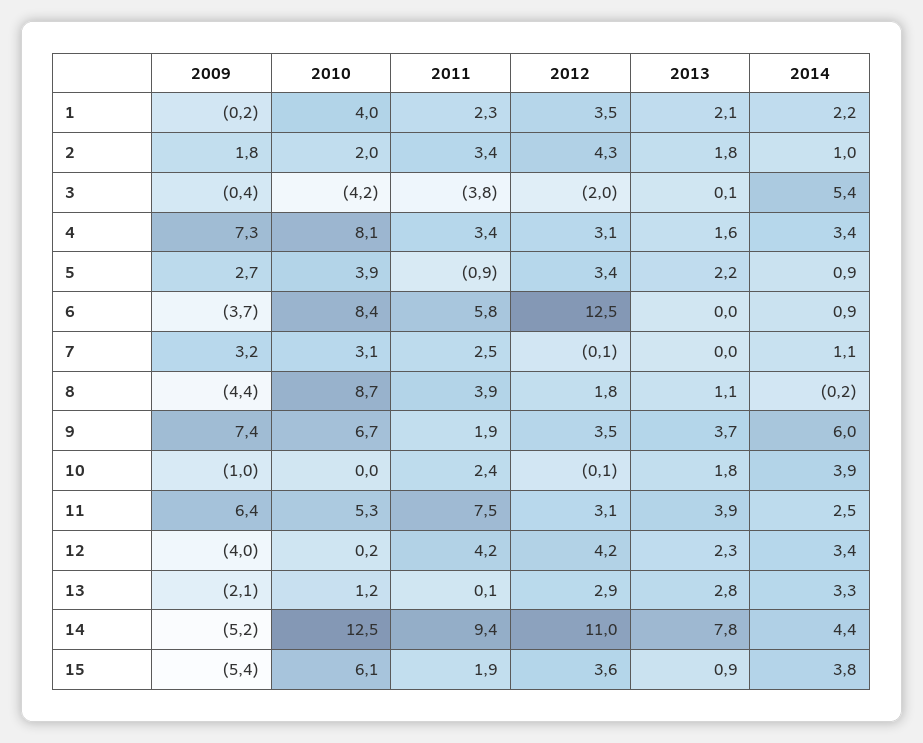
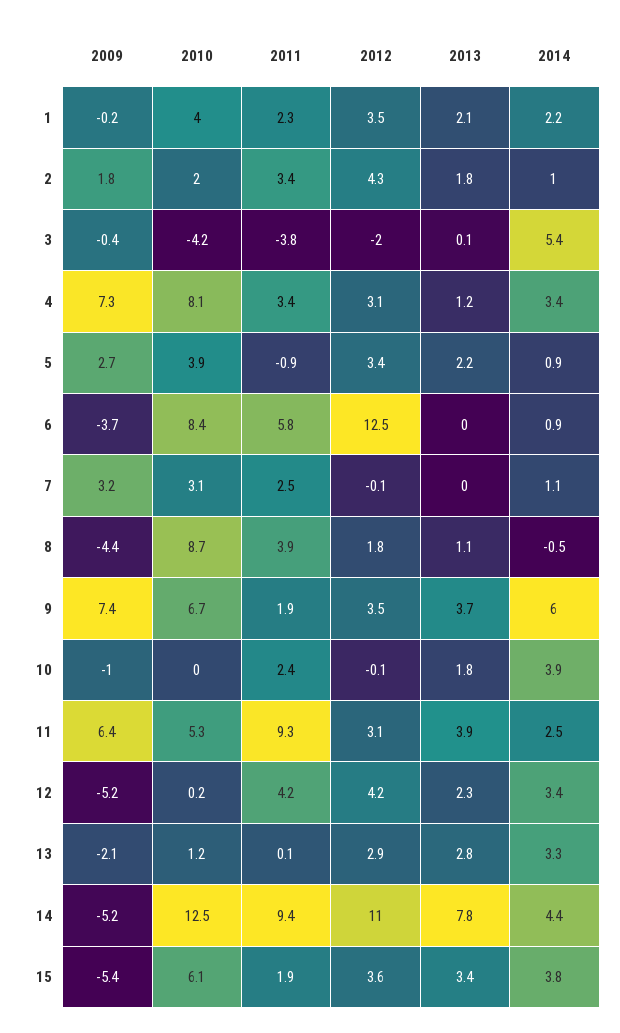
2013, 4: 1.6 -> 1.2
2014, 8: -0.2 -> -0.5
2011, 11: 7.5 -> 9.3
2009, 12: -4 -> -5.2
2013, 15: 0.9 -> 3.4

